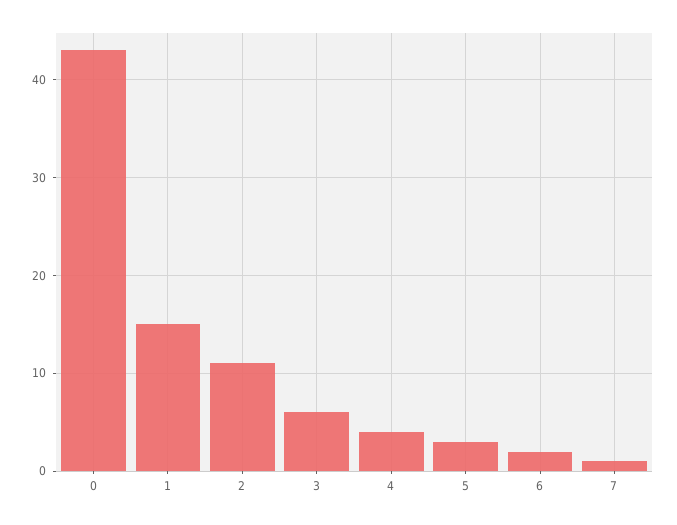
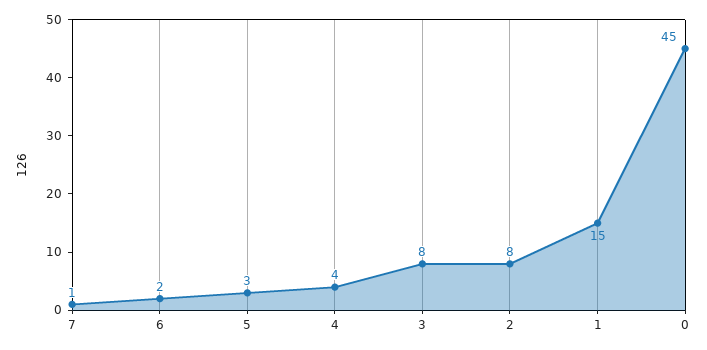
0: 43 -> 45
2: 11 -> 8
3: 6 -> 8

